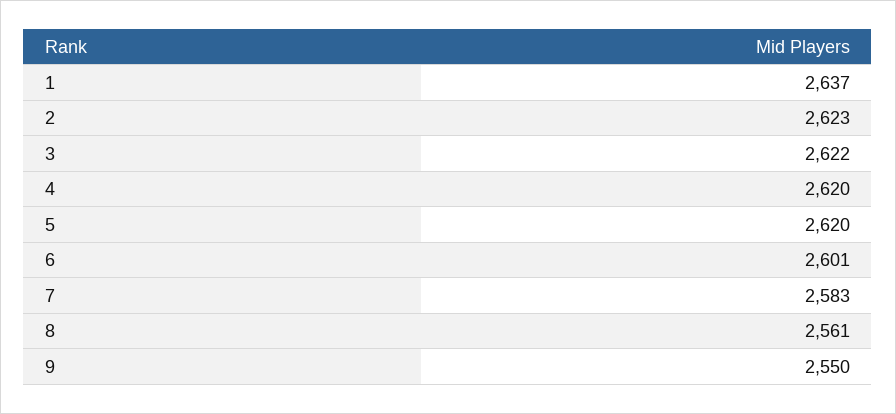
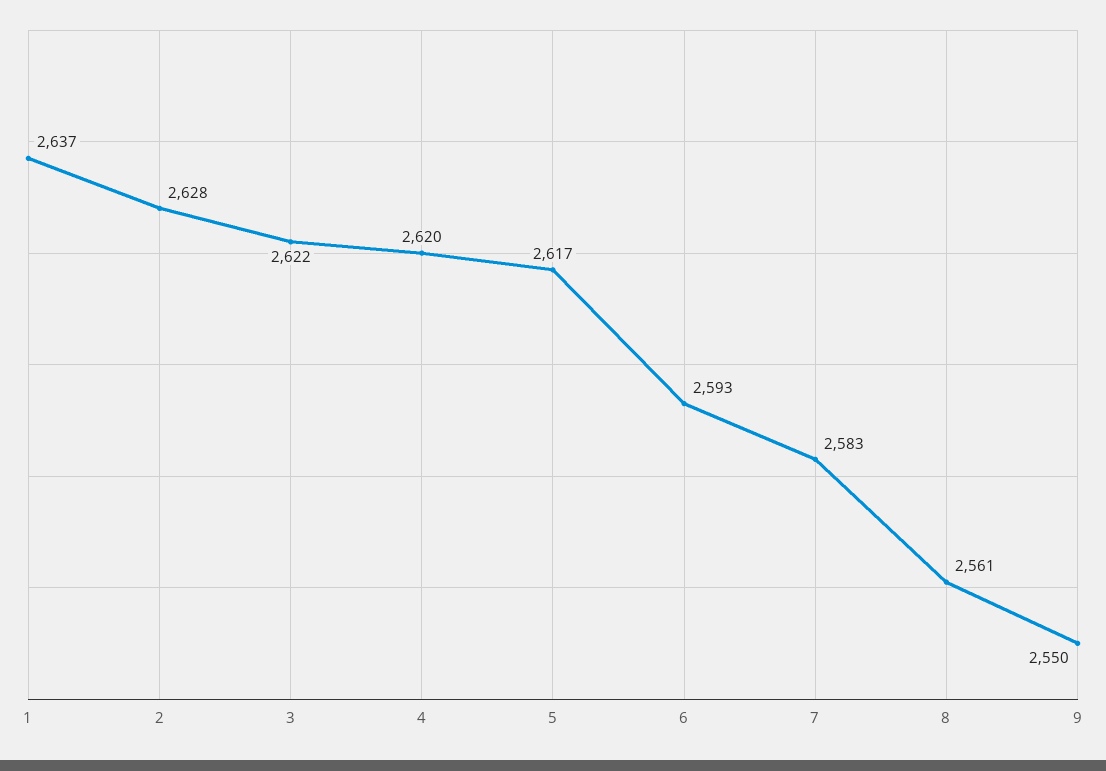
2: 2623 -> 2628
5: 2620 -> 2617
6: 2601 -> 2593

